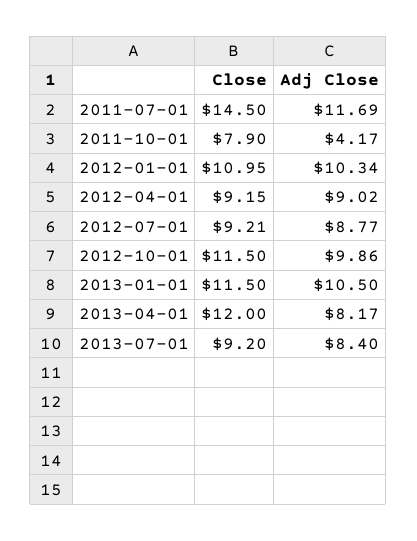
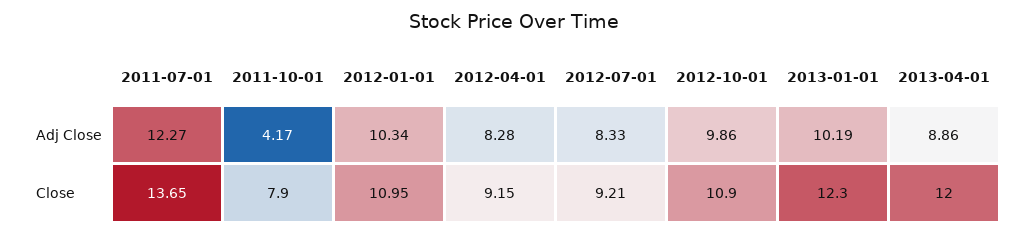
Close, 2011-07-01: 14.5 -> 13.65
Adj Close, 2011-07-01: 11.69 -> 12.27
Adj Close, 2012-04-01: 9.02 -> 8.28
Adj Close, 2012-07-01: 8.77 -> 8.33
Close, 2012-10-01: 11.5 -> 10.9
Close, 2013-01-01: 11.5 -> 12.3
Adj Close, 2013-01-01: 10.5 -> 10.19
Adj Close, 2013-04-01: 8.17 -> 8.86
Close, 2013-07-01: 9.2 -> none
Adj Close, 2013-07-01: 8.4 -> none

